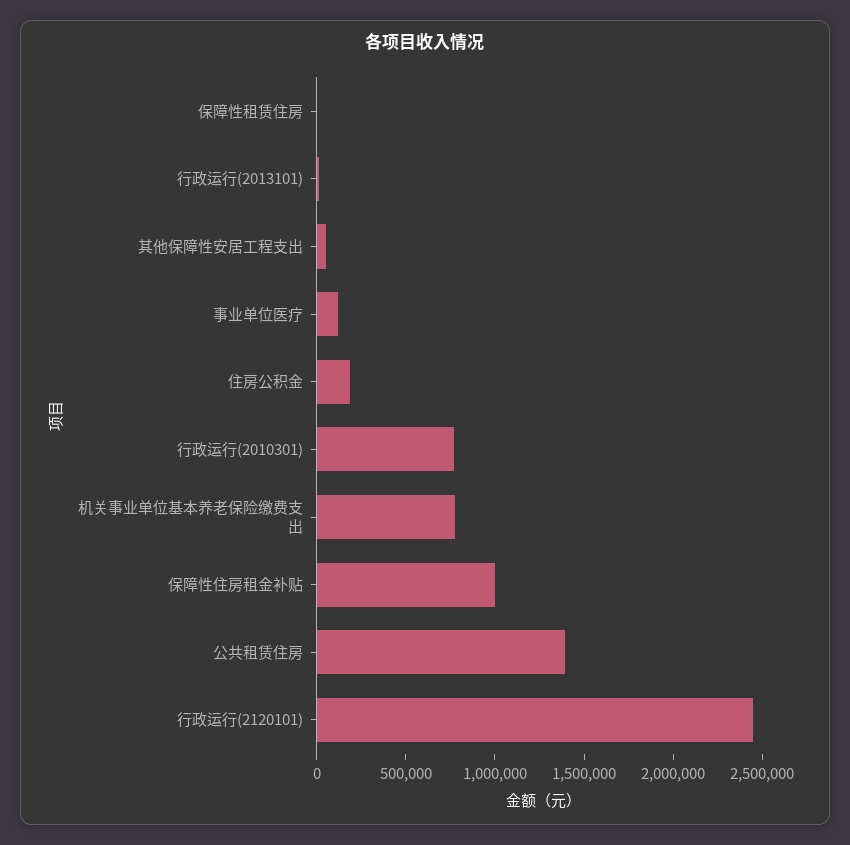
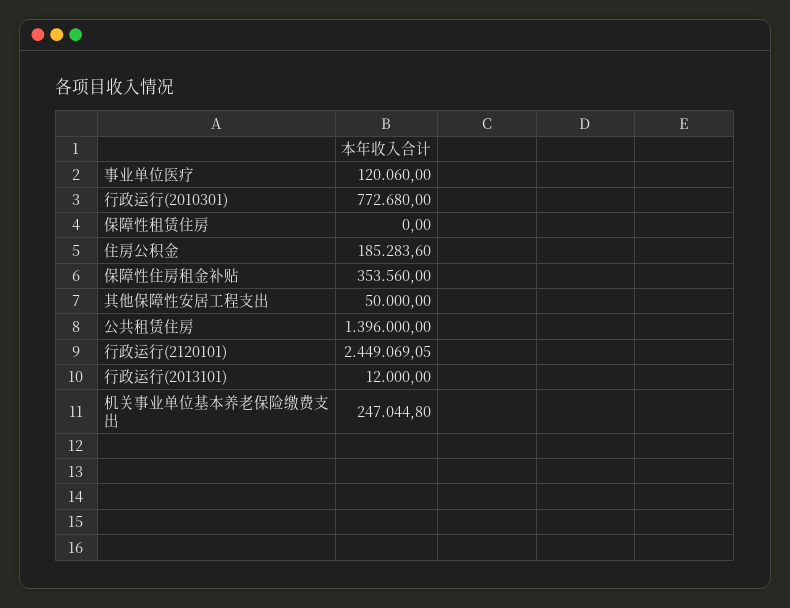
机关事业单位基本养老保险缴费支出: 800000 -> 247044.8
保障性住房租金补贴: 1000000 -> 353560

